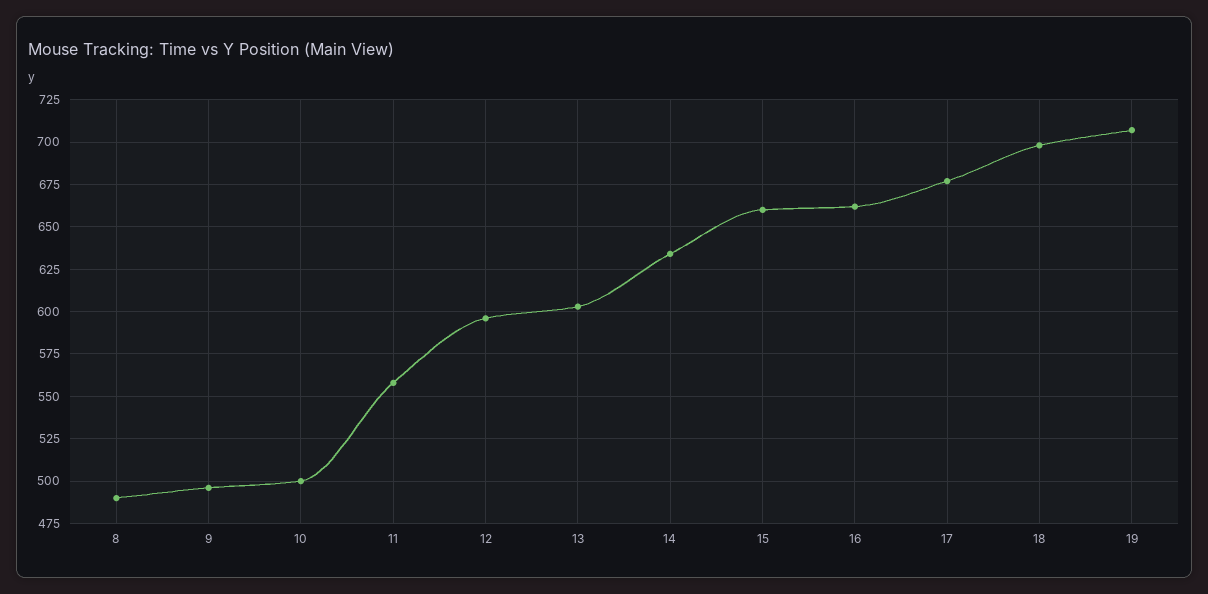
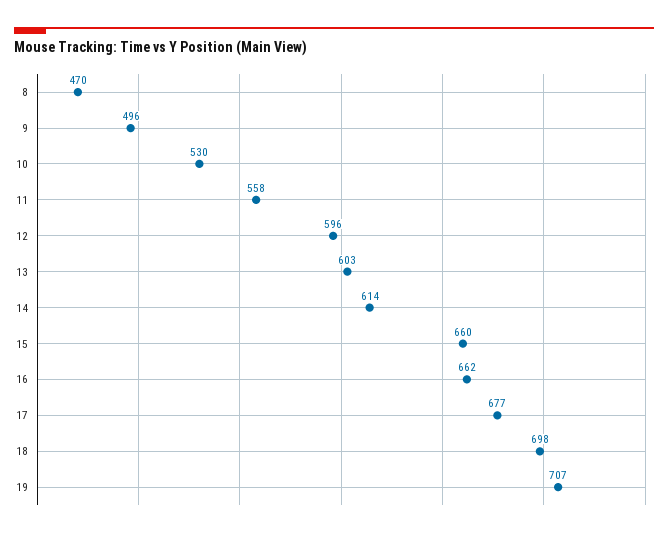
8: 490 -> 470
10: 500 -> 530
14: 635 -> 614

